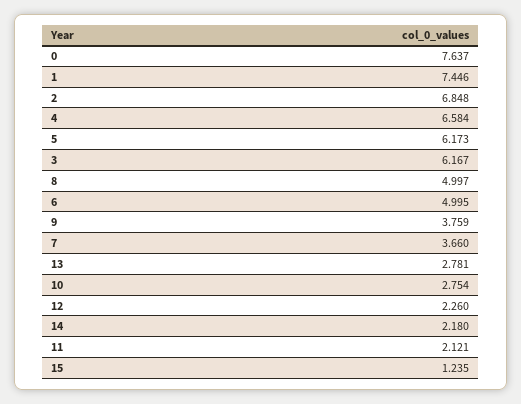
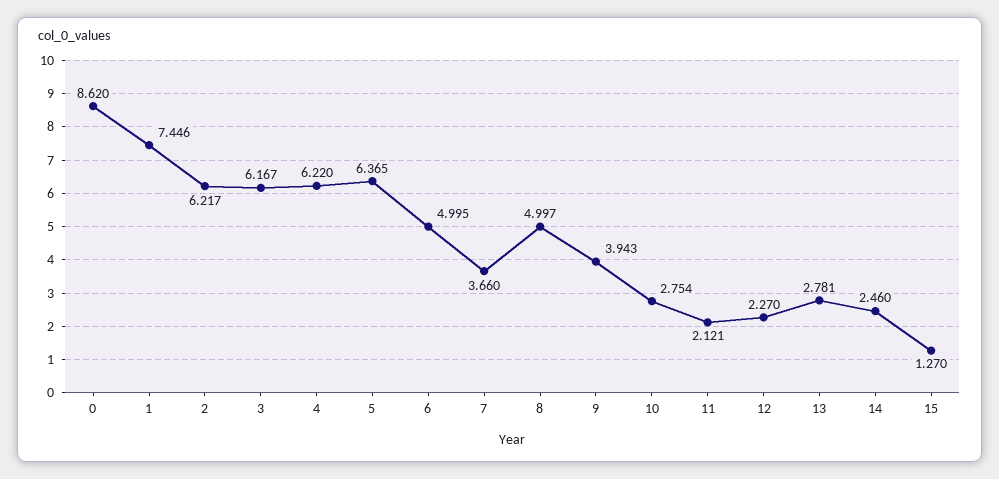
0: 7.637 -> 8.62
2: 6.848 -> 6.217
4: 6.584 -> 6.22
5: 6.173 -> 6.365
9: 3.759 -> 3.943
12: 2.26 -> 2.27
14: 2.18 -> 2.46
15: 1.235 -> 1.27

